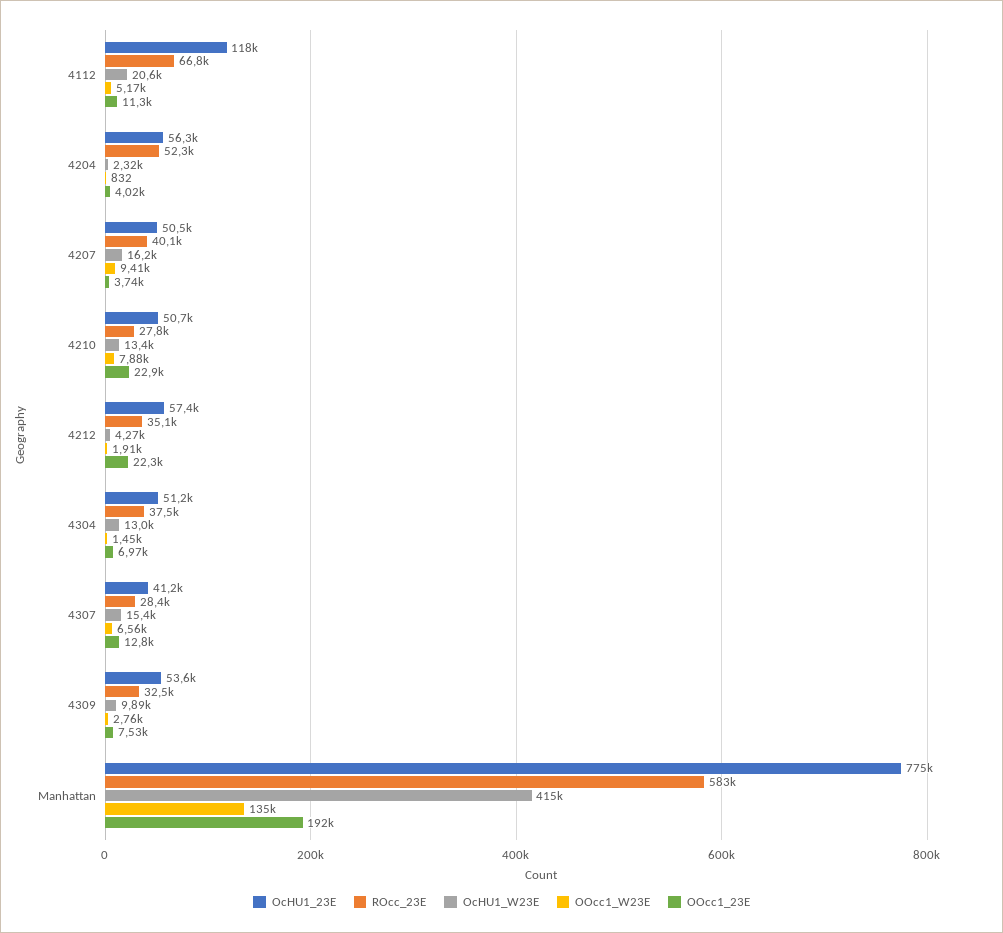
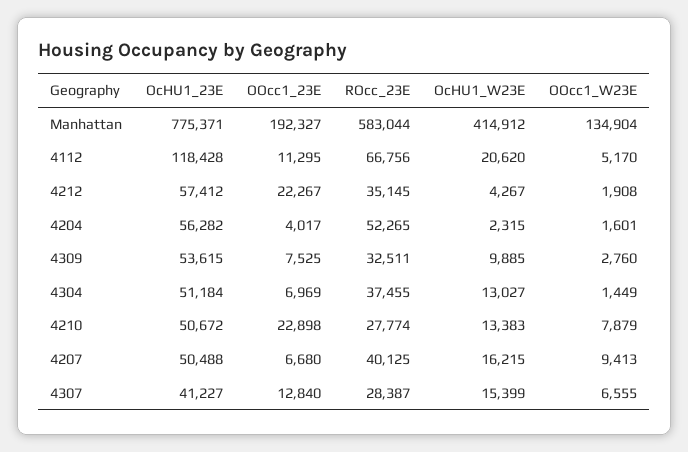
OOcc1_W23E, 4204: 832 -> 1601
OOcc1_23E, 4207: 3740 -> 6680

